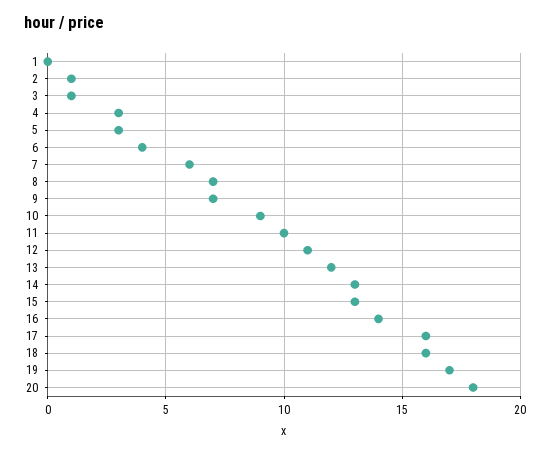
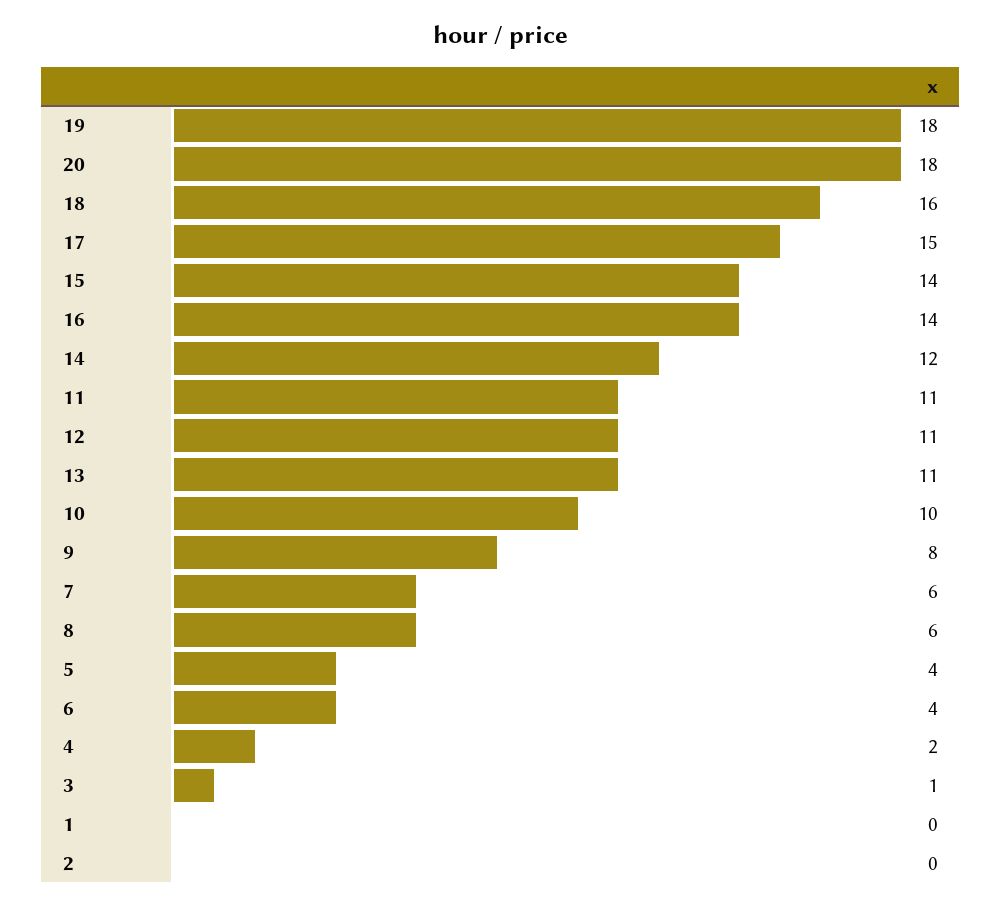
2: 1 -> 0
4: 3 -> 2
5: 3 -> 4
8: 7 -> 6
9: 7 -> 8
10: 9 -> 10
11: 10 -> 11
13: 12 -> 11
14: 13 -> 12
15: 13 -> 14
17: 16 -> 15
19: 17 -> 18

